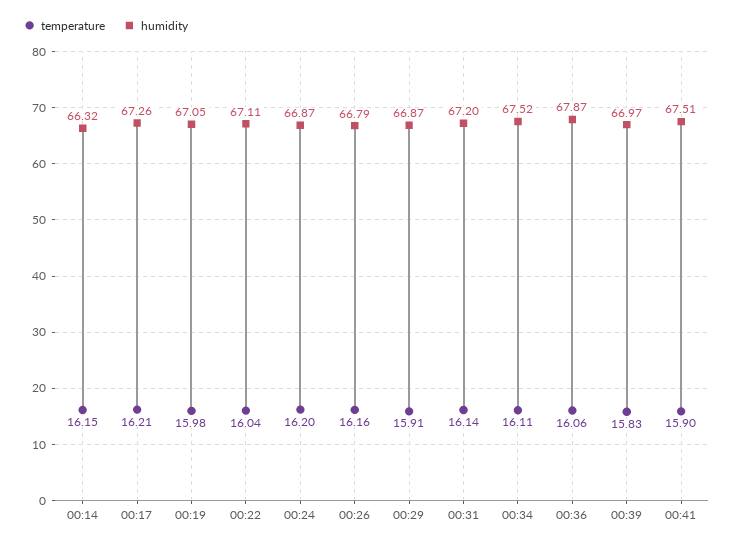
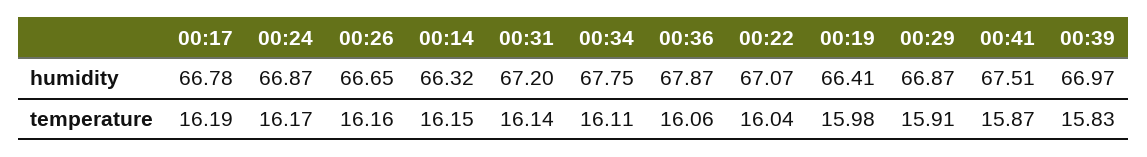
temperature, 00:17: 16.21 -> 16.19
humidity, 00:17: 67.26 -> 66.78
humidity, 00:19: 67.05 -> 66.41
humidity, 00:22: 67.11 -> 67.07
temperature, 00:24: 16.2 -> 16.17
humidity, 00:26: 66.79 -> 66.65
humidity, 00:34: 67.52 -> 67.75
temperature, 00:41: 15.9 -> 15.87

